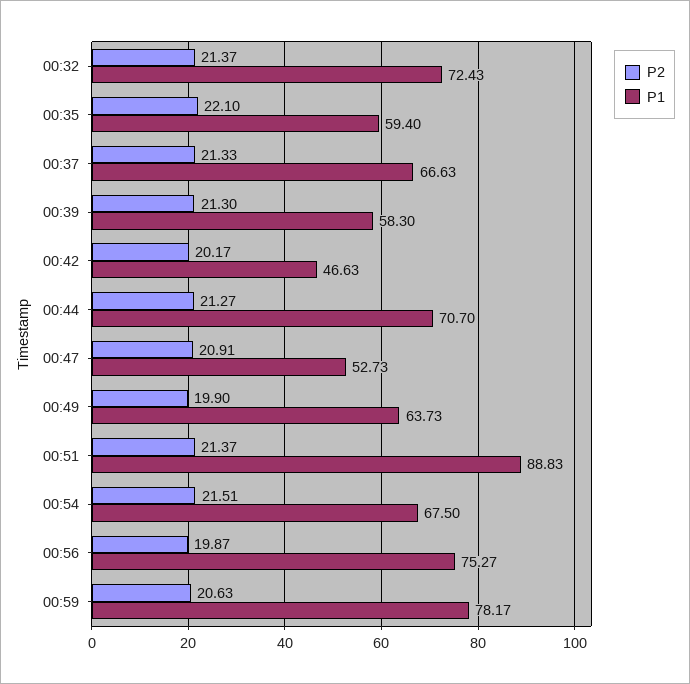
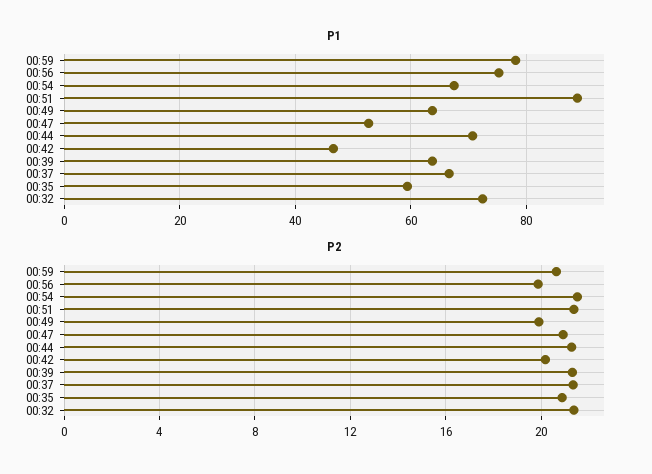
P2, 00:35: 22.1 -> 21
P1, 00:39: 58.3 -> 64

